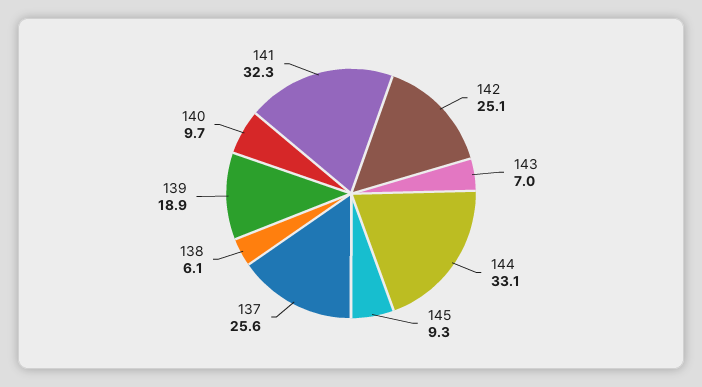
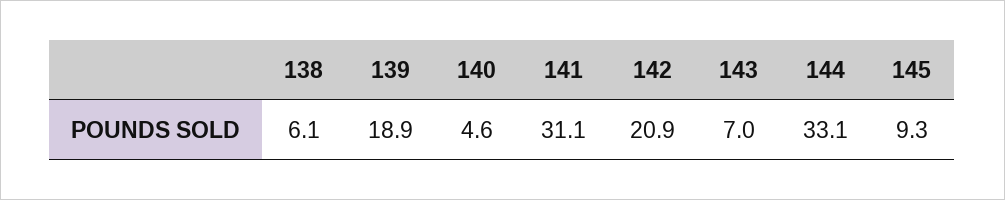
142: 25.1 -> 20.9
137: 25.6 -> none
140: 9.7 -> 4.6
141: 32.3 -> 31.1

